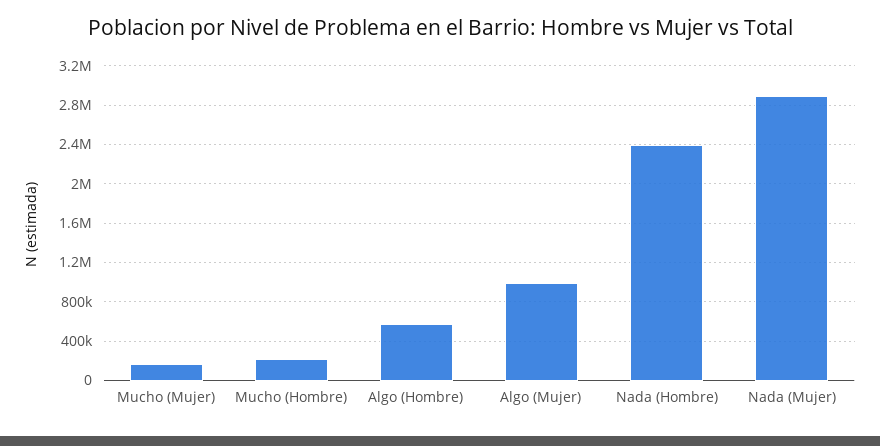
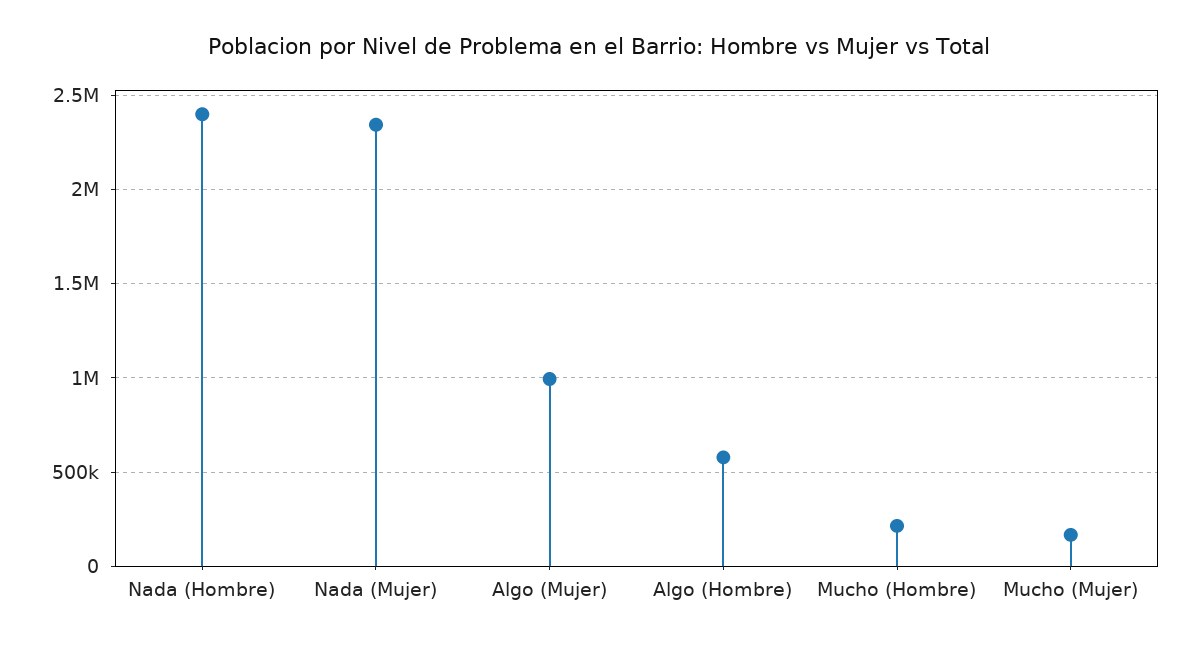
Nada (Mujer): 2900000 -> 2350000

